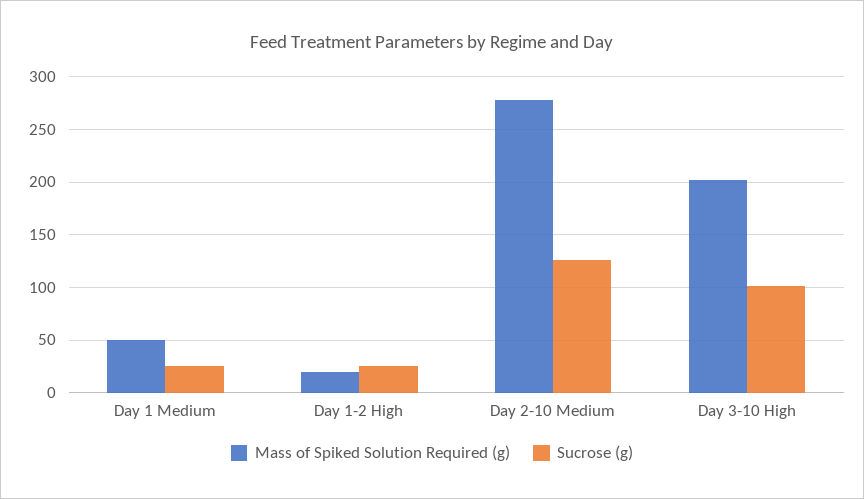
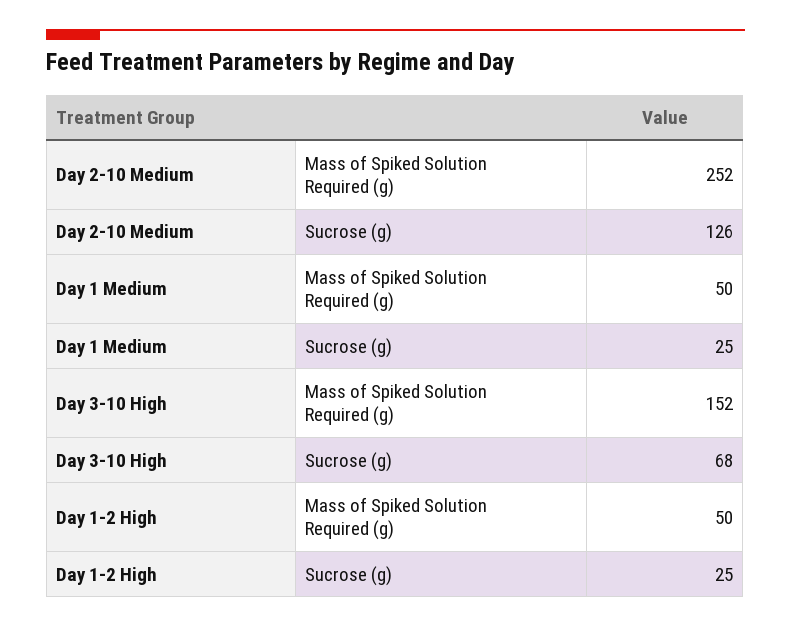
Mass of Spiked Solution Required (g), Day 1-2 High: 20 -> 50
Mass of Spiked Solution Required (g), Day 2-10 Medium: 280 -> 252
Mass of Spiked Solution Required (g), Day 3-10 High: 200 -> 152
Sucrose (g), Day 3-10 High: 100 -> 68

